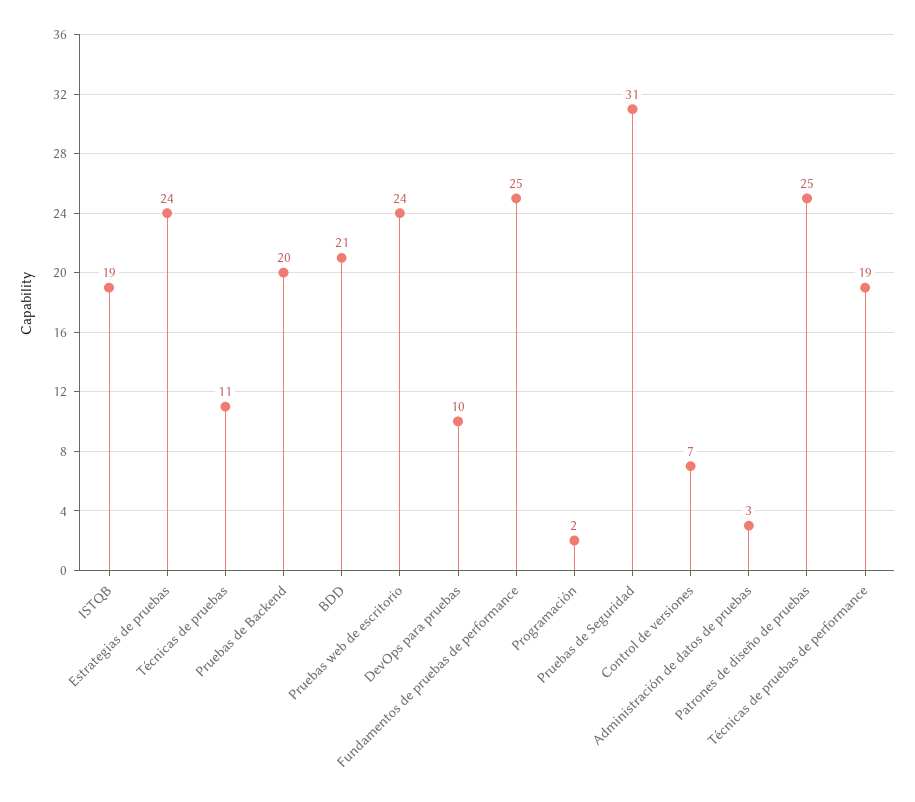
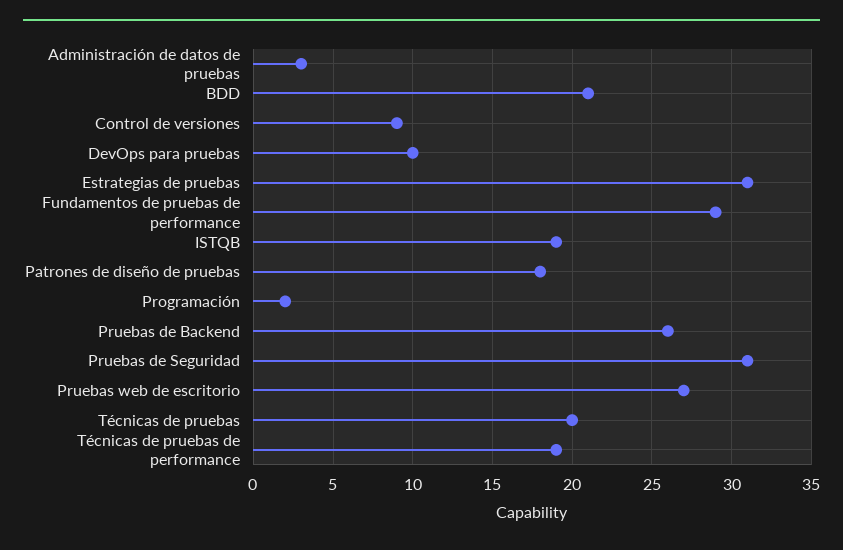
Estrategias de pruebas: 24 -> 31
Técnicas de pruebas: 11 -> 20
Pruebas de Backend: 20 -> 26
Pruebas web de escritorio: 24 -> 27
Fundamentos de pruebas de performance: 25 -> 29
Control de versiones: 7 -> 9
Patrones de diseño de pruebas: 25 -> 18

